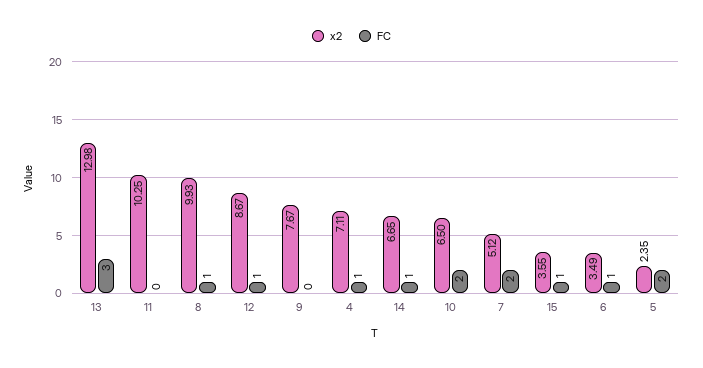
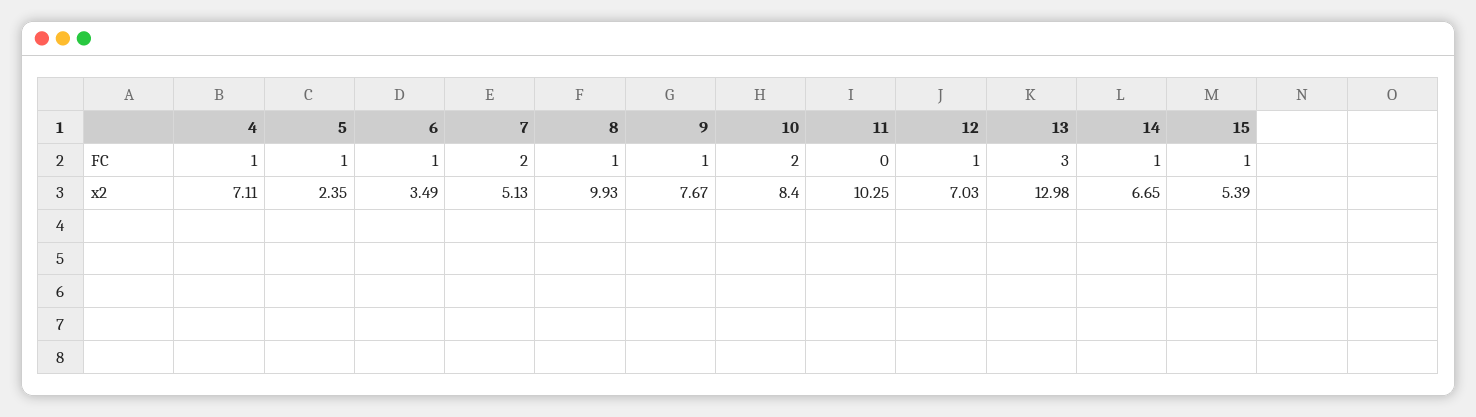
x2, 12: 8.67 -> 7.03
FC, 9: 0 -> 1
x2, 10: 6.5 -> 8.4
x2, 7: 5.12 -> 5.13
x2, 15: 3.55 -> 5.39
FC, 5: 2 -> 1

